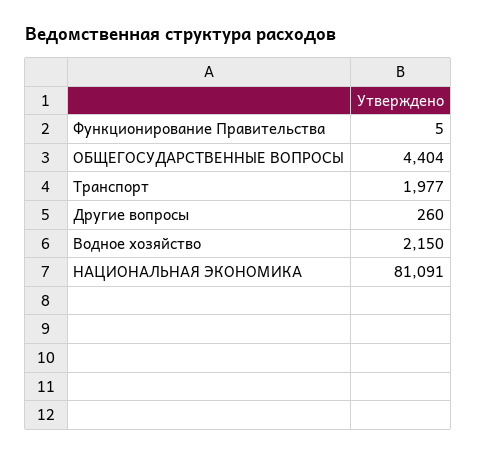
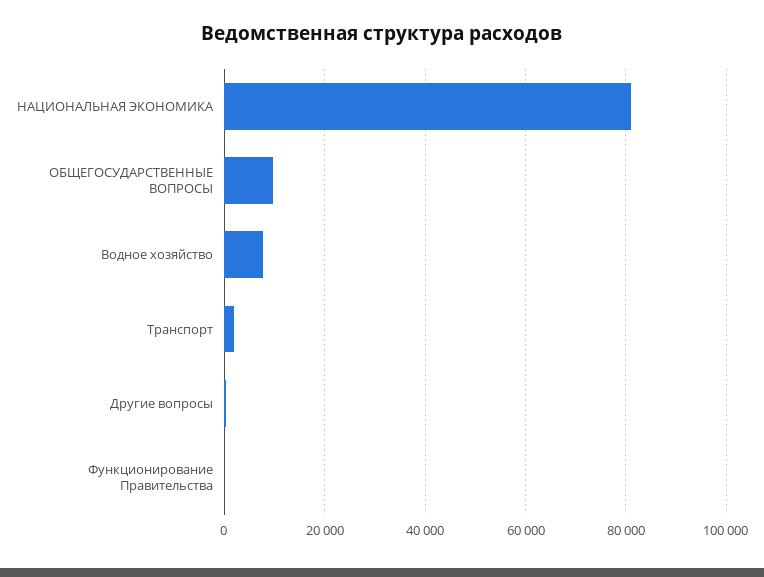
ОБЩЕГОСУДАРСТВЕННЫЕ ВОПРОСЫ: 4404 -> 10000
Водное хозяйство: 2150 -> 8000

